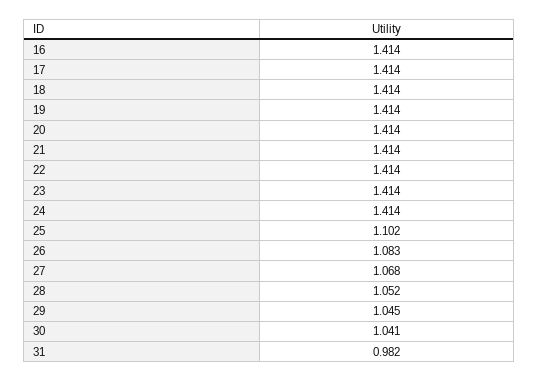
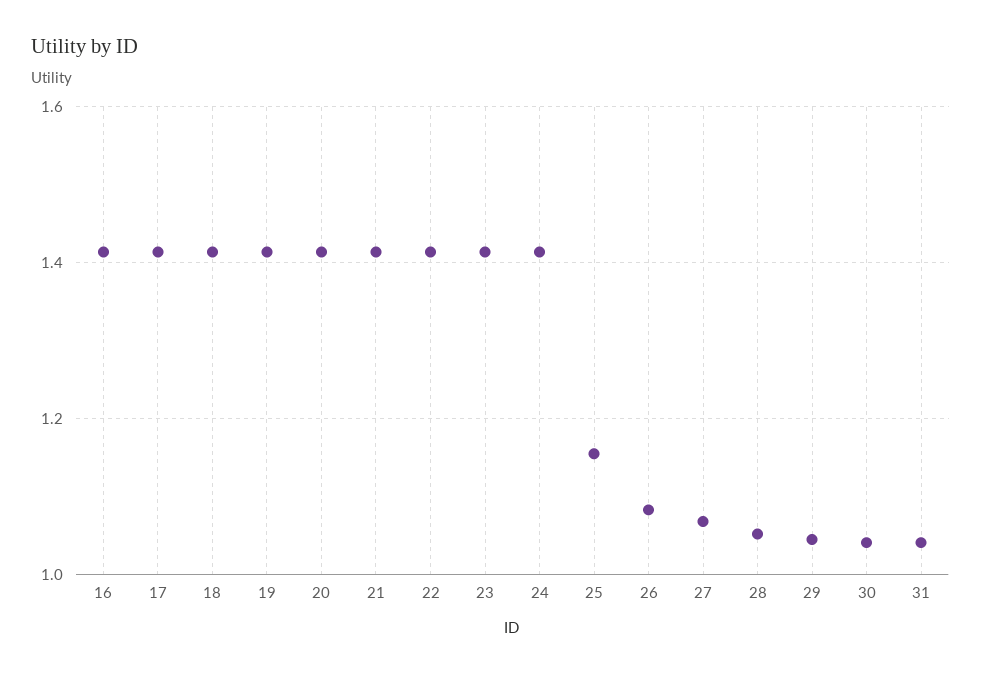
25: 1.102 -> 1.16
31: 0.982 -> 1.04

